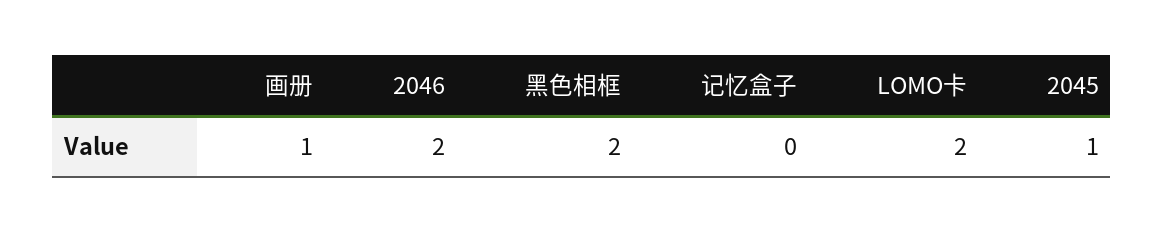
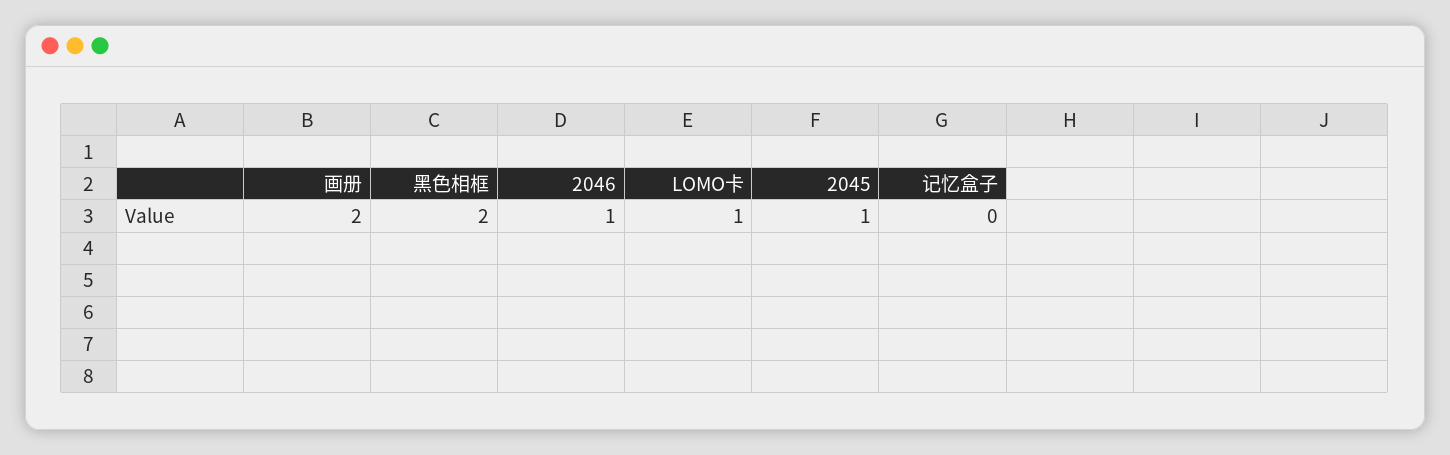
画册: 1 -> 2
2046: 2 -> 1
LOMO卡: 2 -> 1

